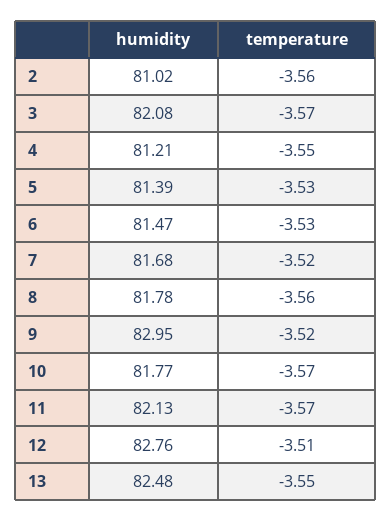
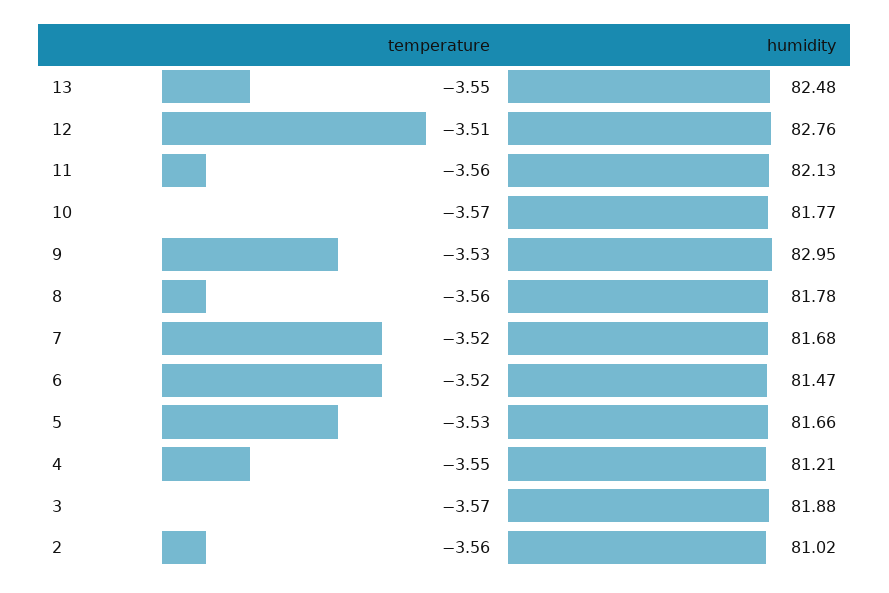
humidity, 3: 82.08 -> 81.88
humidity, 5: 81.39 -> 81.66
temperature, 6: -3.53 -> -3.52
temperature, 9: -3.52 -> -3.53
temperature, 11: -3.57 -> -3.56

